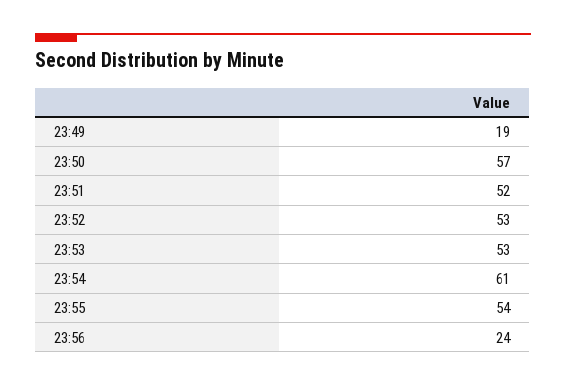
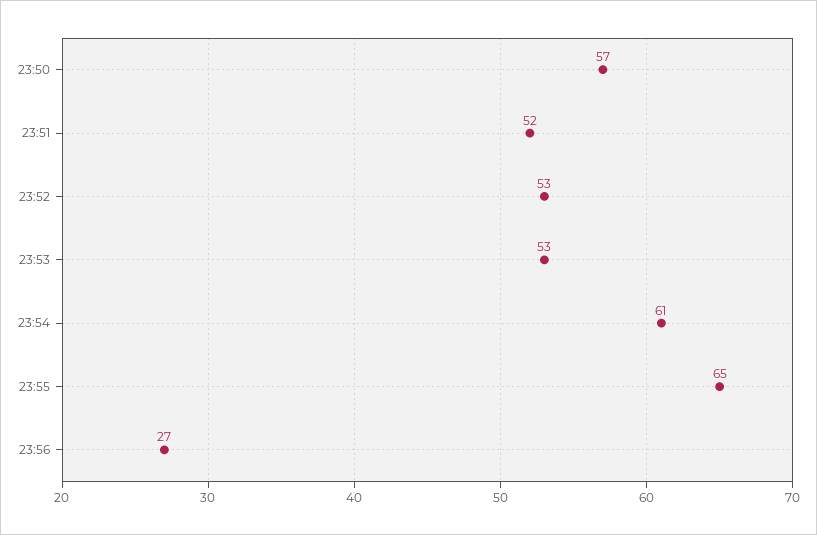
23:49: 19 -> none
23:55: 54 -> 65
23:56: 24 -> 27

